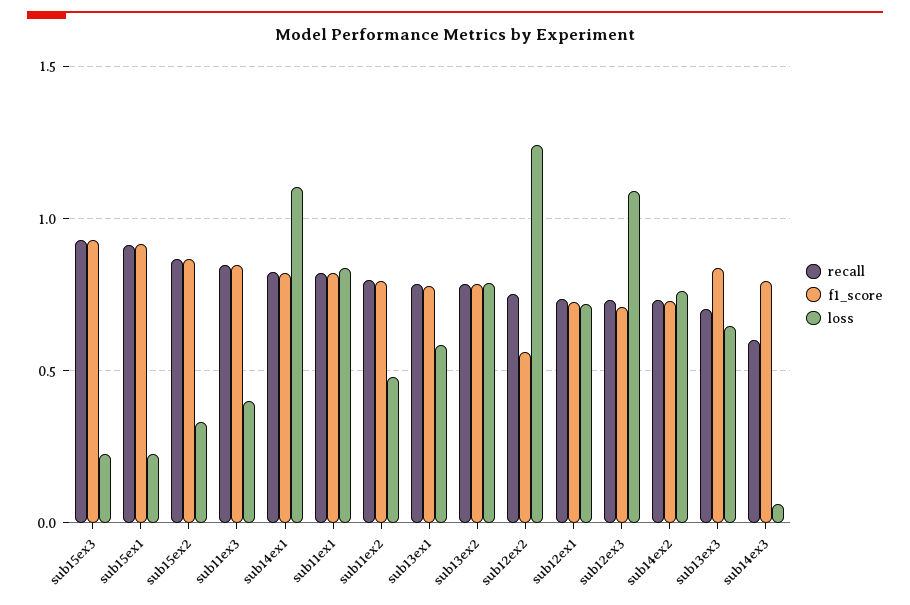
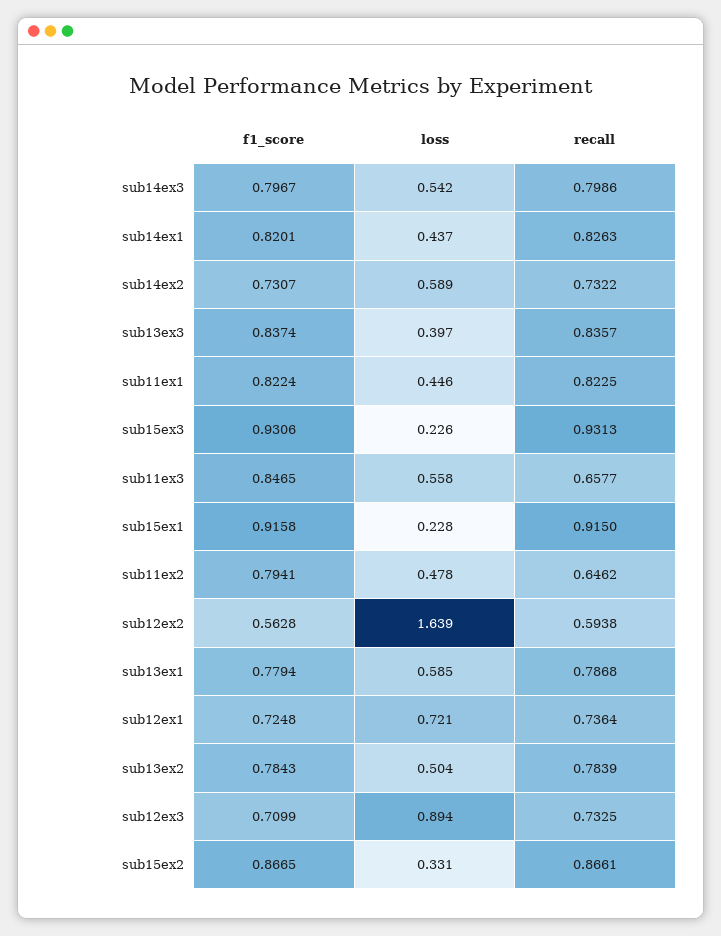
recall, sub11ex3: 0.85 -> 0.6577
loss, sub11ex3: 0.4 -> 0.558
loss, sub14ex1: 1.1 -> 0.437
loss, sub11ex1: 0.85 -> 0.446
recall, sub11ex2: 0.8 -> 0.6462
loss, sub13ex2: 0.8 -> 0.504
recall, sub12ex2: 0.75 -> 0.5938
loss, sub12ex2: 1.25 -> 1.639
loss, sub12ex3: 1.1 -> 0.894
loss, sub14ex2: 0.75 -> 0.589
recall, sub13ex3: 0.7 -> 0.8357
loss, sub13ex3: 0.65 -> 0.397
recall, sub14ex3: 0.6 -> 0.7986
loss, sub14ex3: 0.05 -> 0.542

